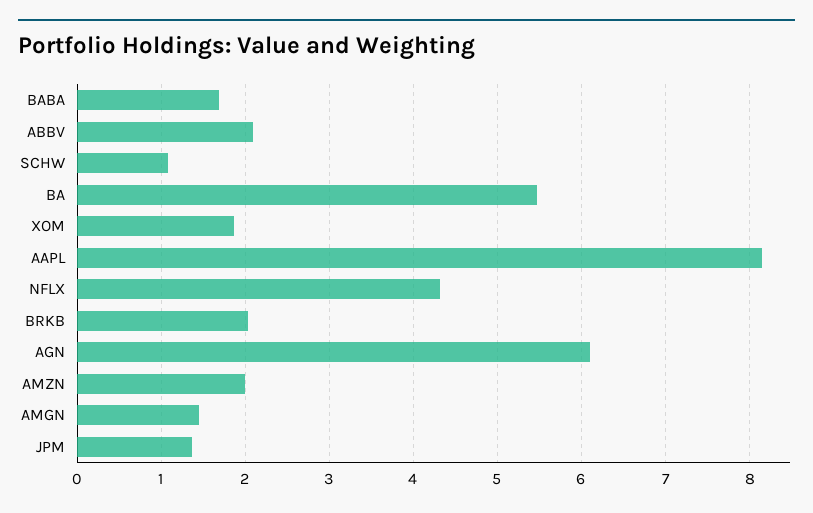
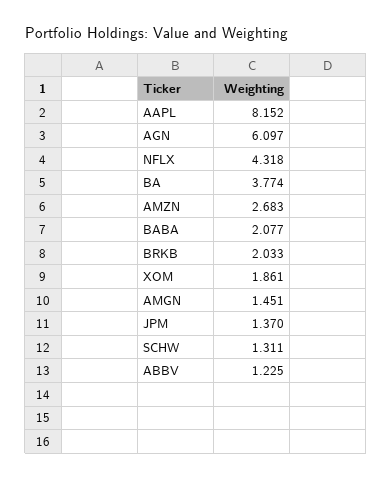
BABA: 1.7 -> 2.077
ABBV: 2.1 -> 1.225
SCHW: 1.1 -> 1.311
BA: 5.5 -> 3.774
AMZN: 2 -> 2.683

